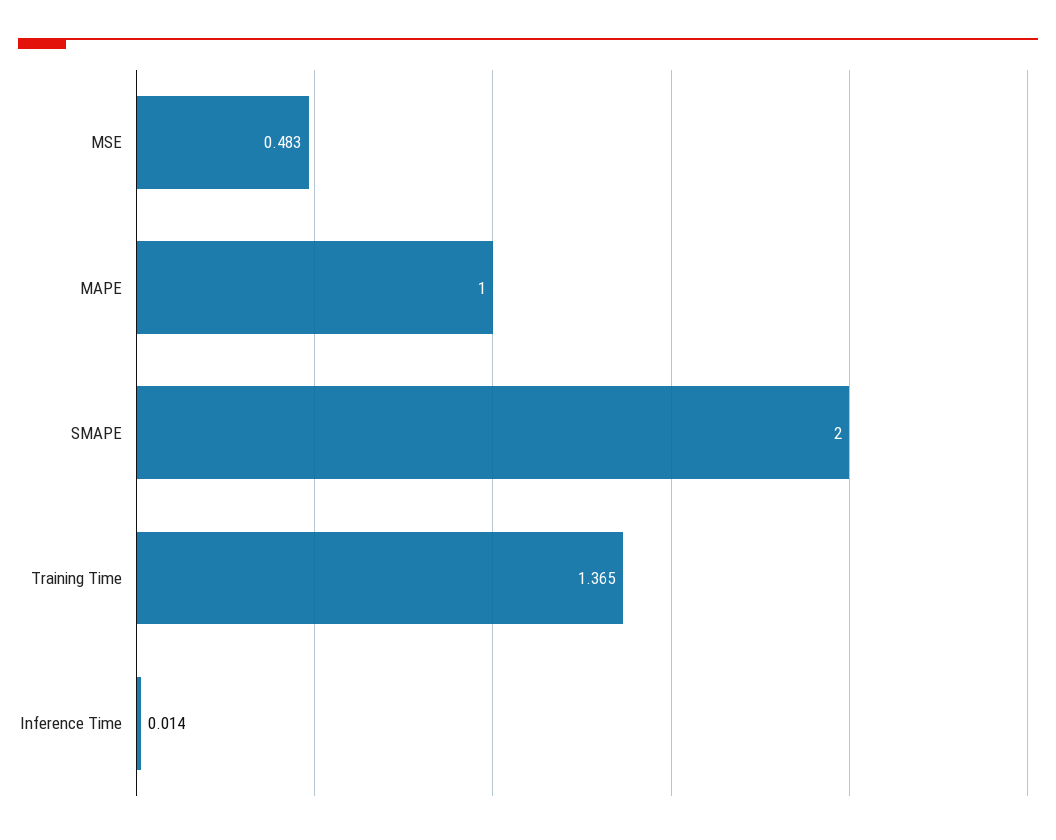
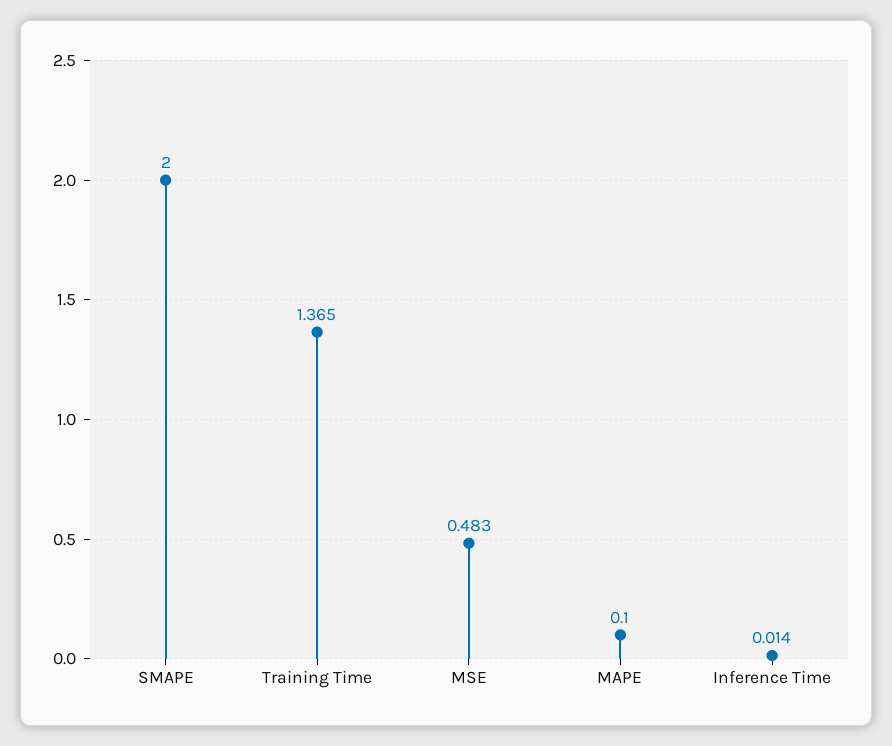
MAPE: 1 -> 0.1

